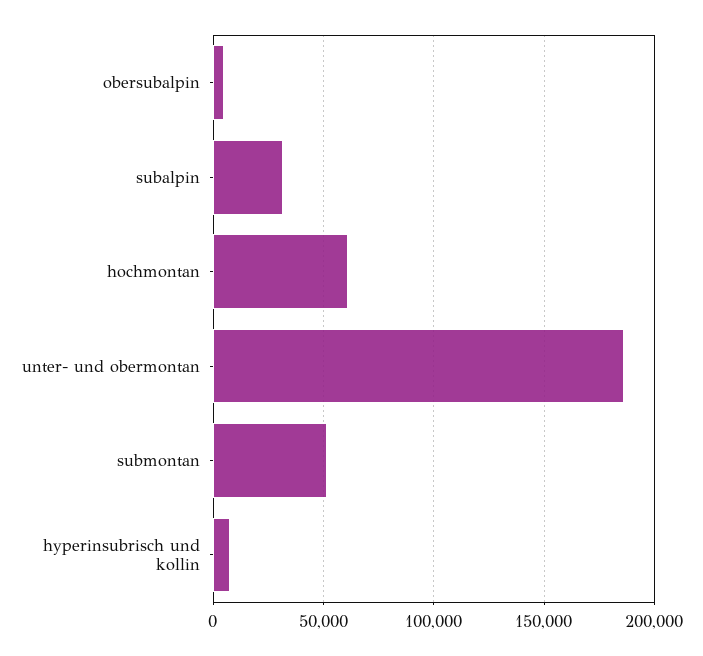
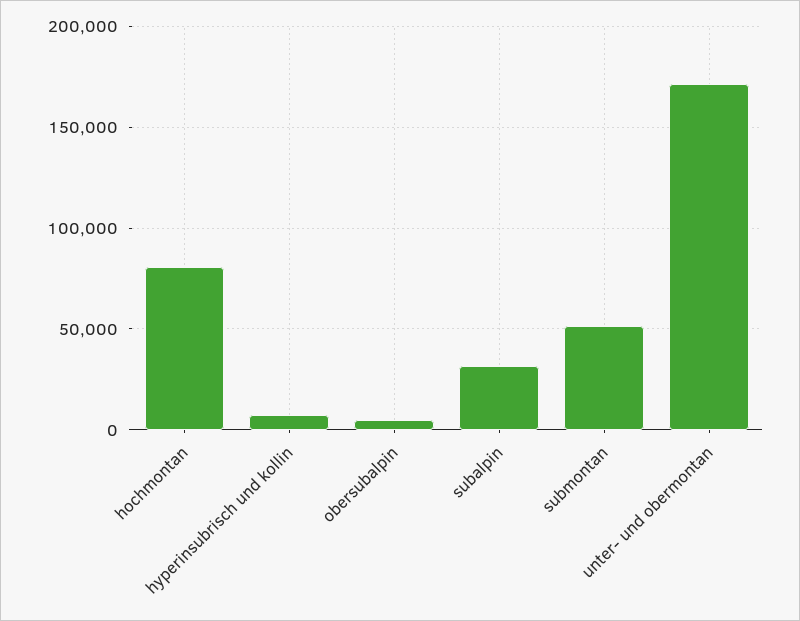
hochmontan: 60000 -> 80000
unter- und obermontan: 185000 -> 170000

